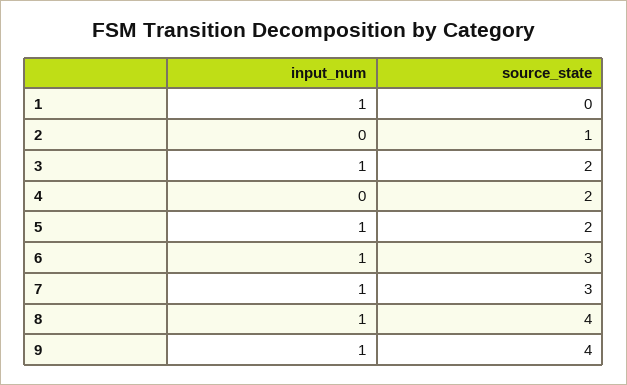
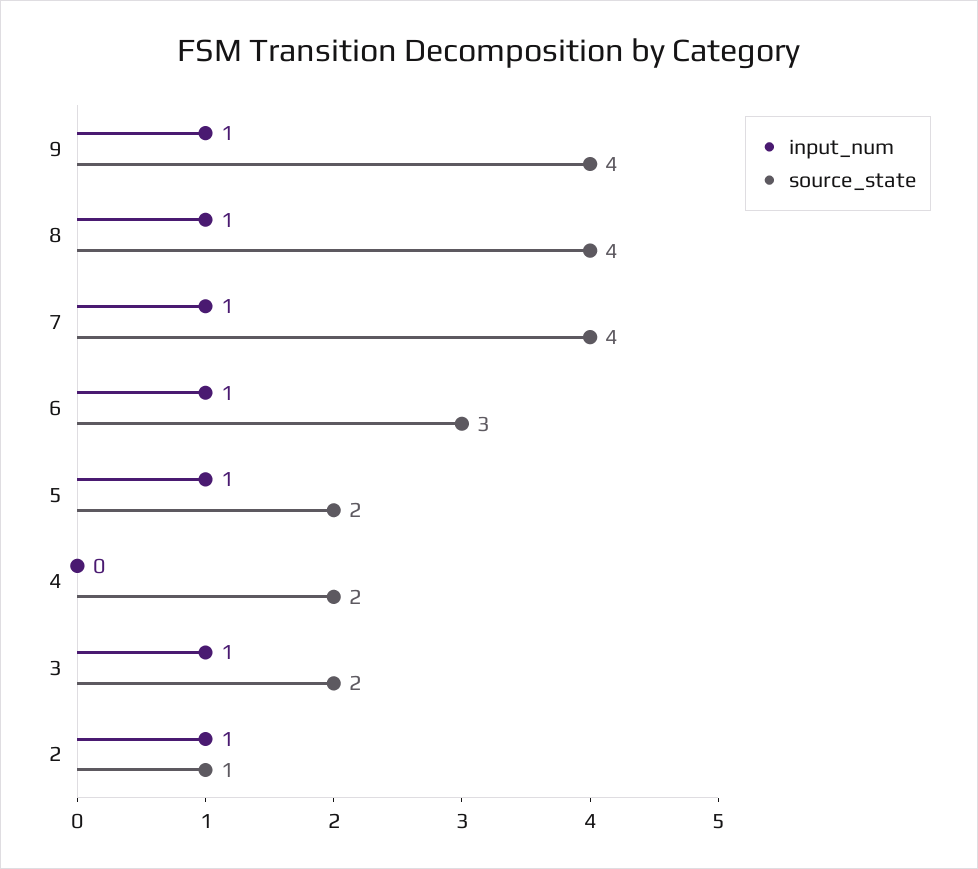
input_num, 1: 1 -> none
source_state, 1: 0 -> none
input_num, 2: 0 -> 1
source_state, 7: 3 -> 4

